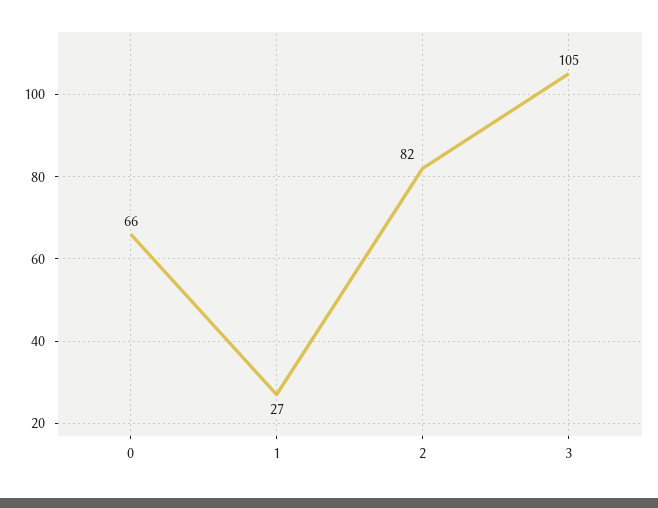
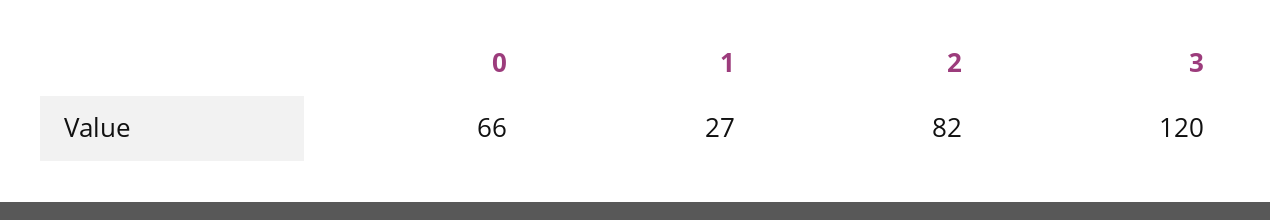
3: 105 -> 120

